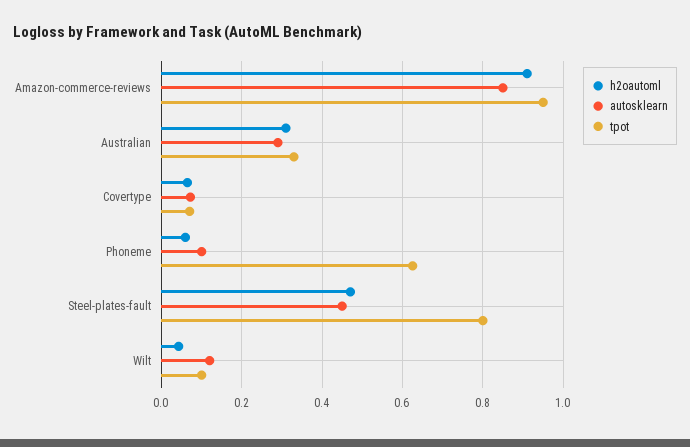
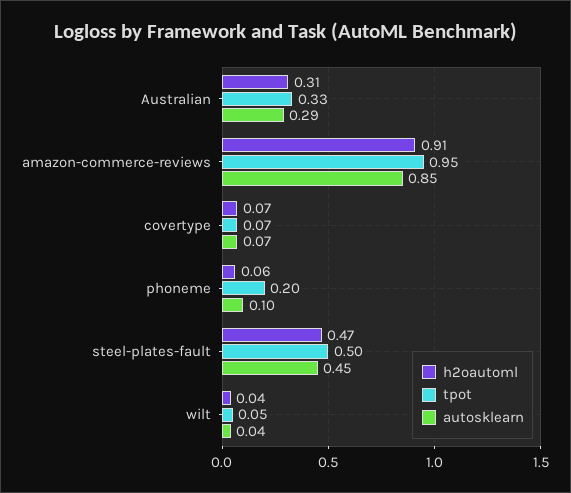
tpot, Phoneme: 0.62 -> 0.2
tpot, Steel-plates-fault: 0.8 -> 0.5
autosklearn, Wilt: 0.12 -> 0.04
tpot, Wilt: 0.1 -> 0.05

